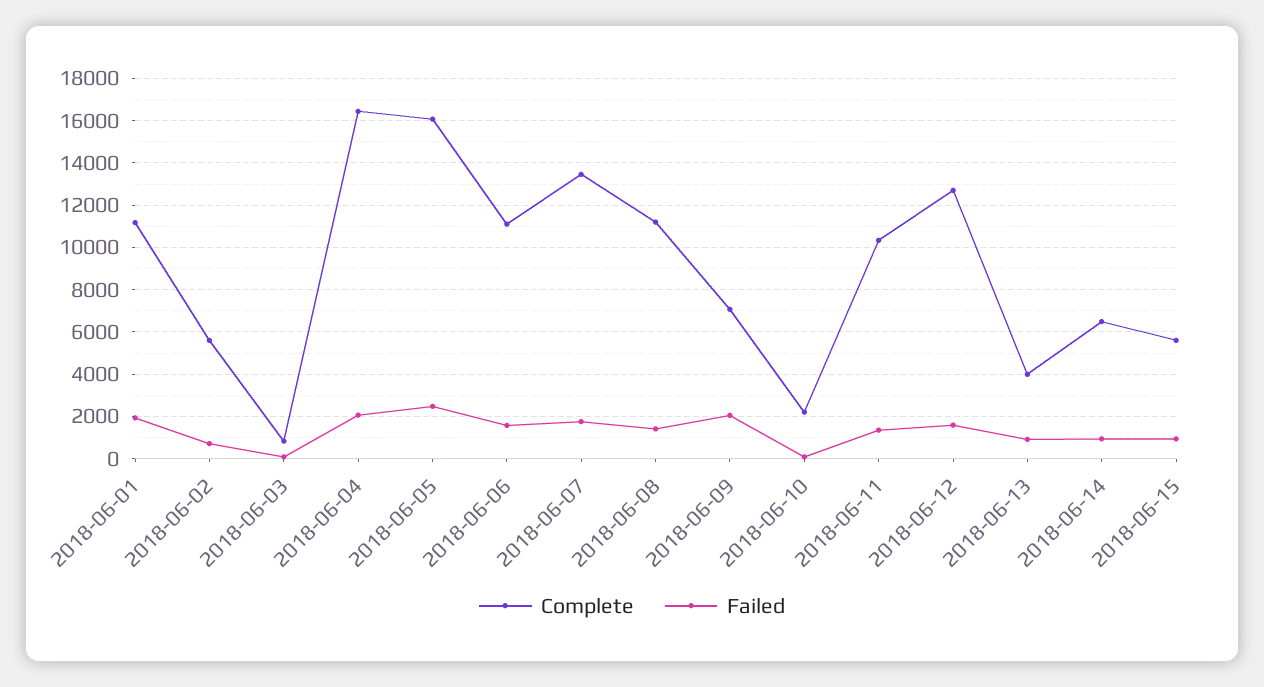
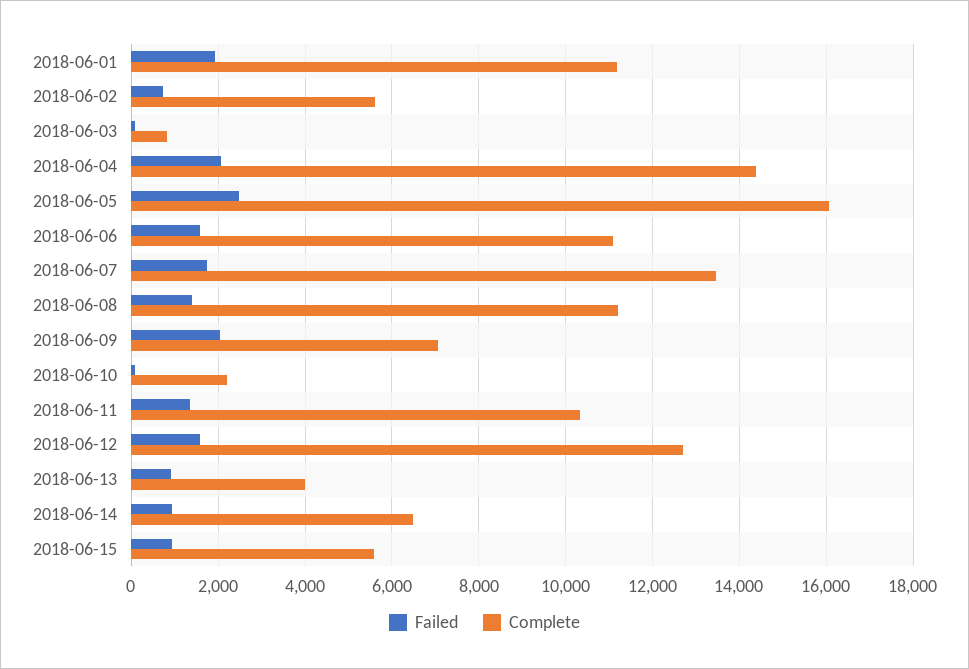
Complete, 2018-06-04: 16500 -> 14400

